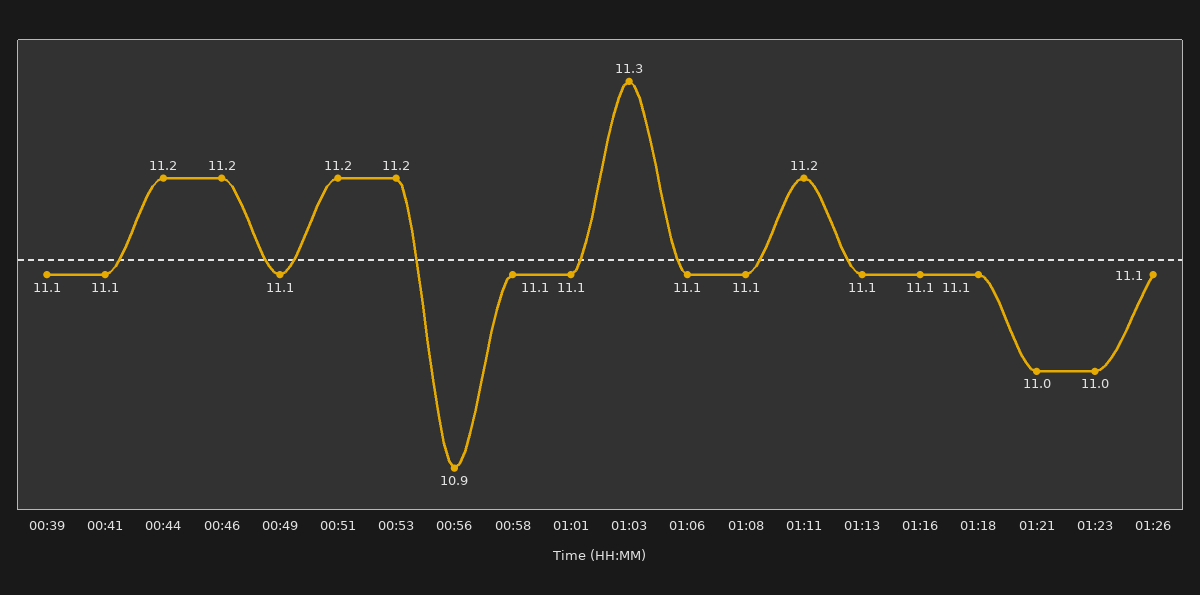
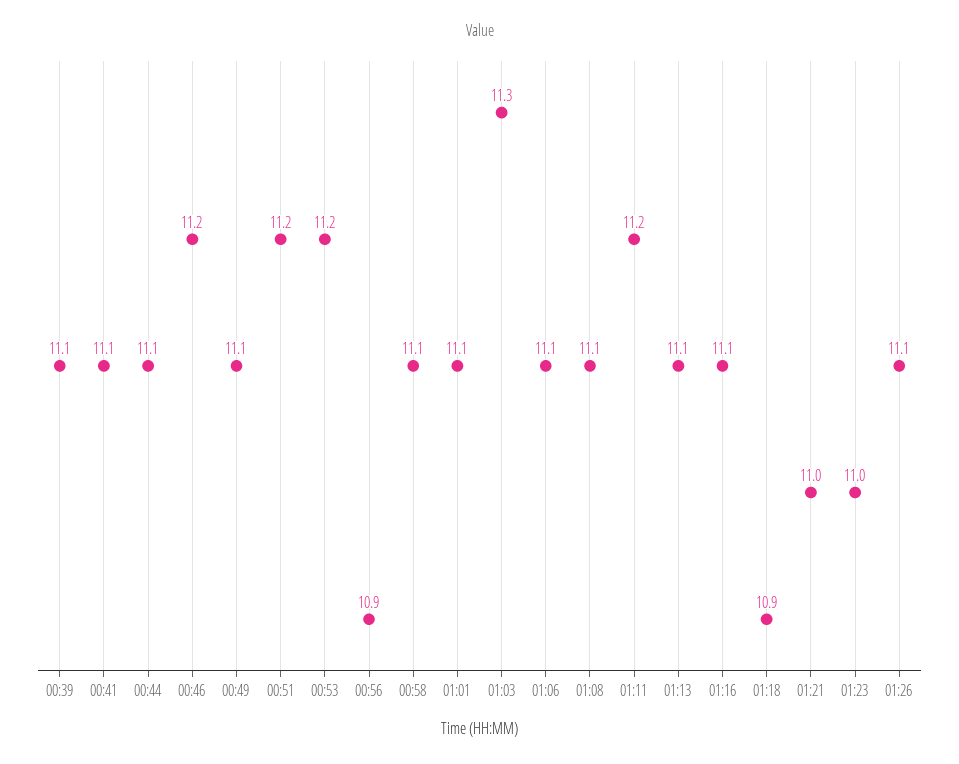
00:44: 11.2 -> 11.1
01:18: 11.1 -> 10.9

